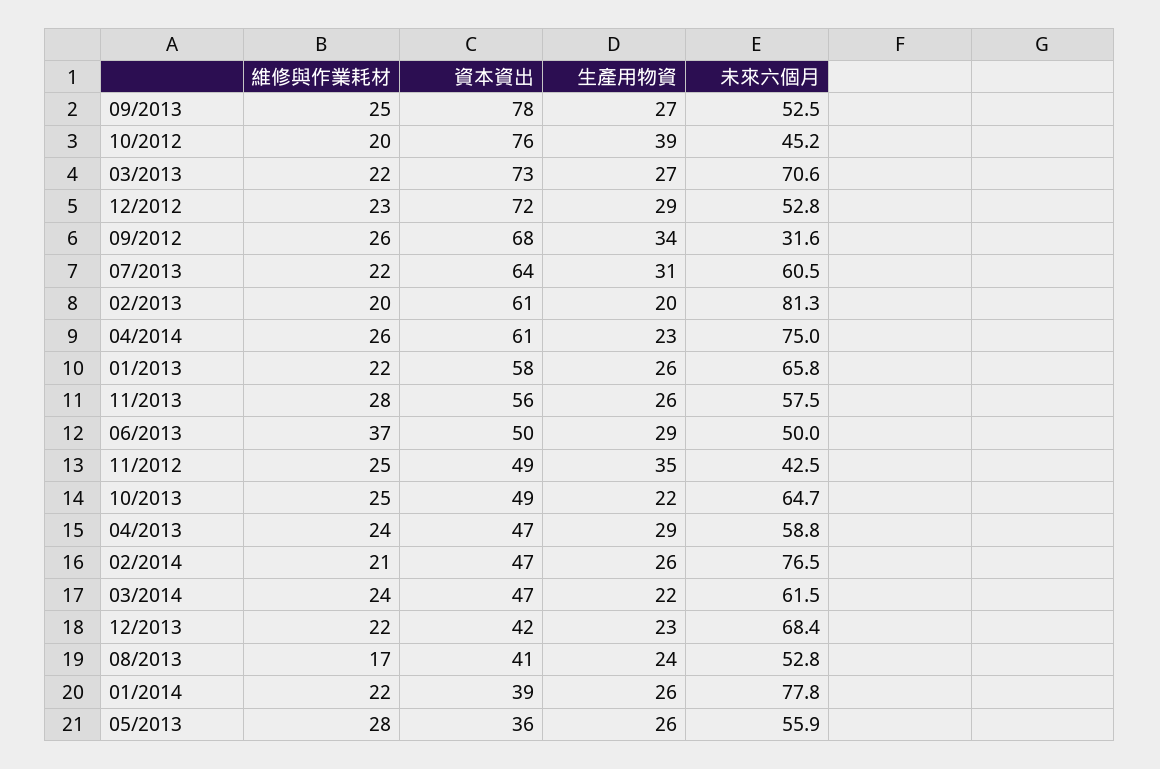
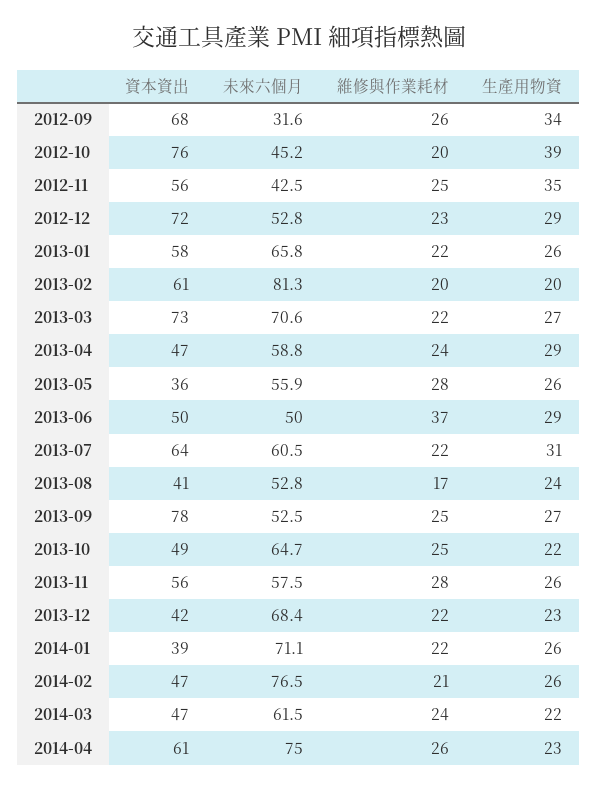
資本資出, 11/2012: 49 -> 56
未來六個月, 01/2014: 77.8 -> 71.1

